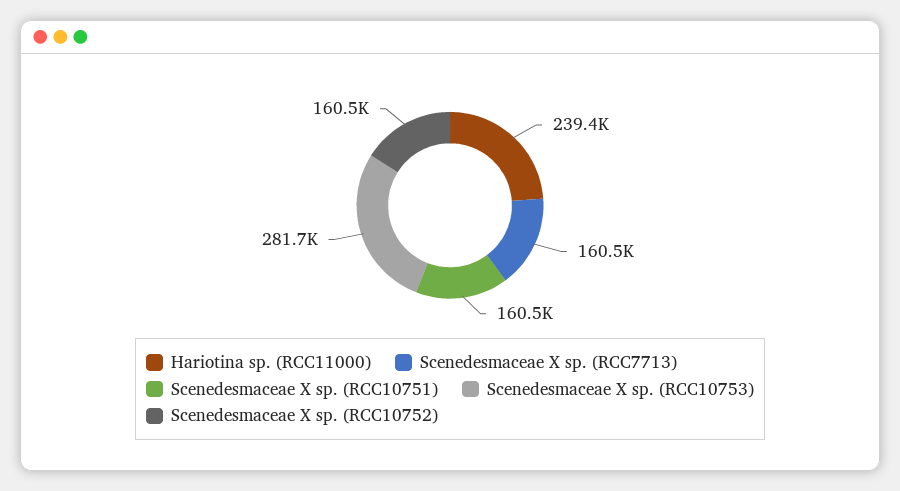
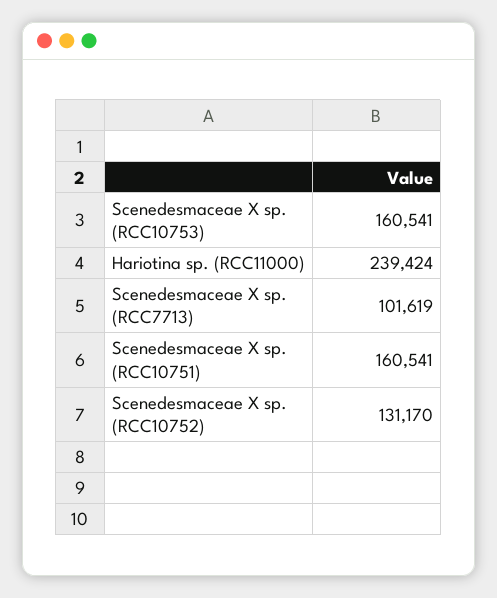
Scenedesmaceae X sp. (RCC7713): 160500 -> 101619
Scenedesmaceae X sp. (RCC10753): 281700 -> 160541
Scenedesmaceae X sp. (RCC10752): 160500 -> 131170

